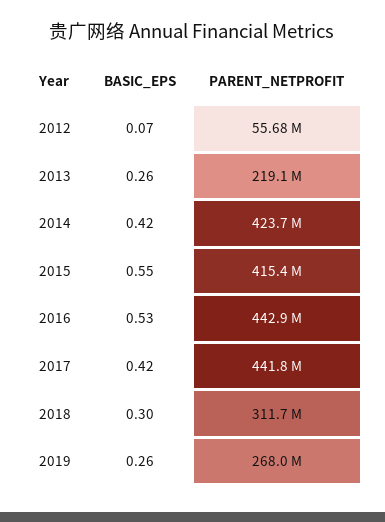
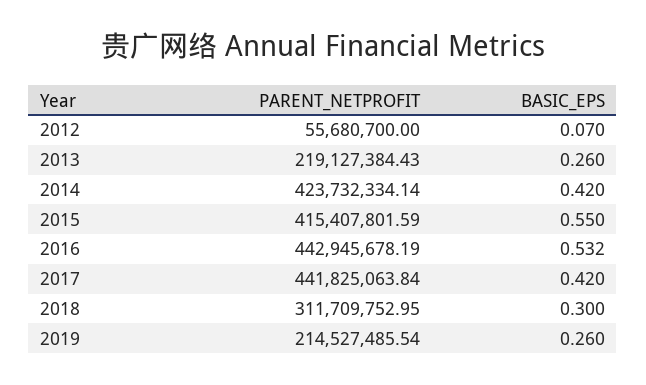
PARENT_NETPROFIT, 2019: 268000000 -> 214527485.54

